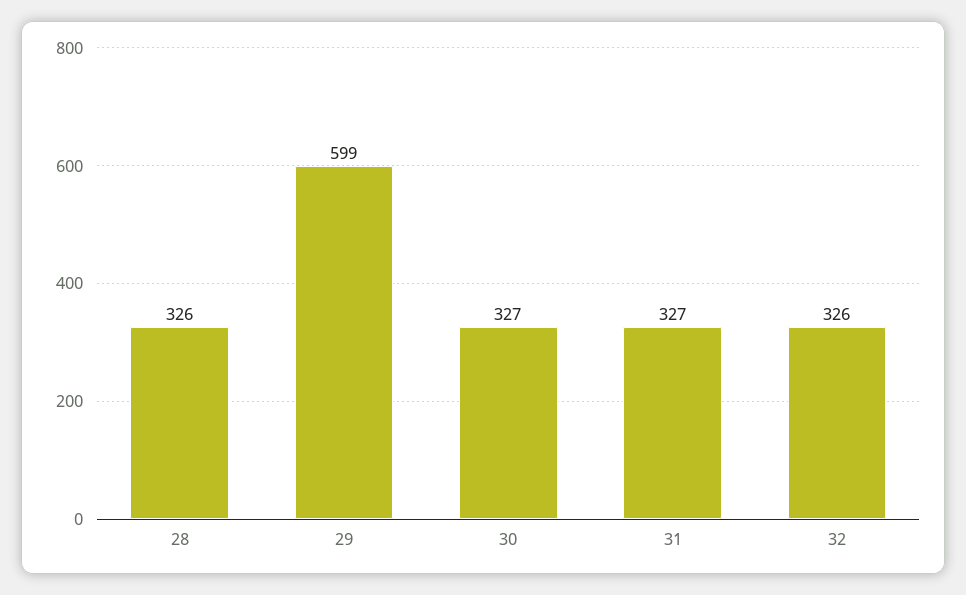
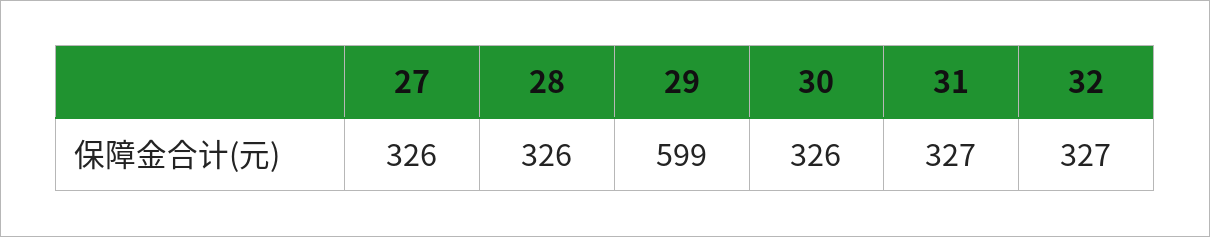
30: 327 -> 326
32: 326 -> 327
27: none -> 326

